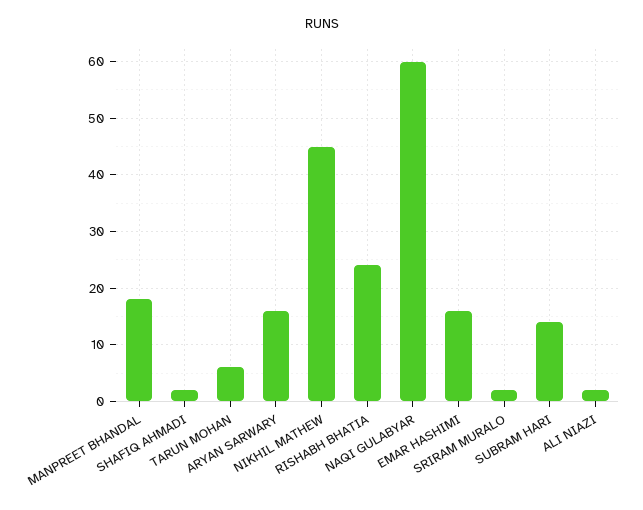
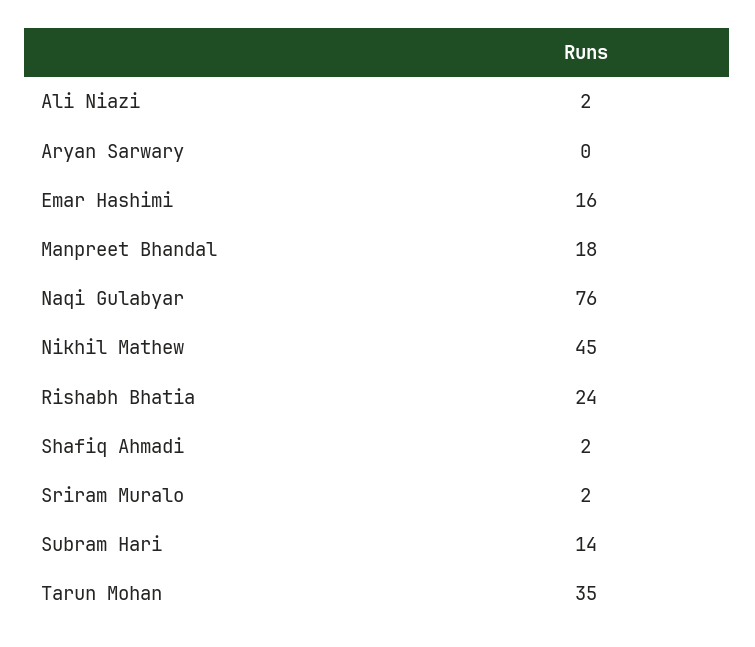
TARUN MOHAN: 5 -> 35
ARYAN SARWARY: 15 -> 0
NAQI GULABYAR: 60 -> 76

